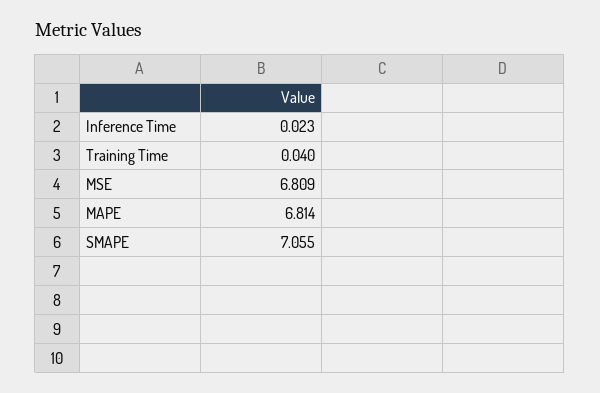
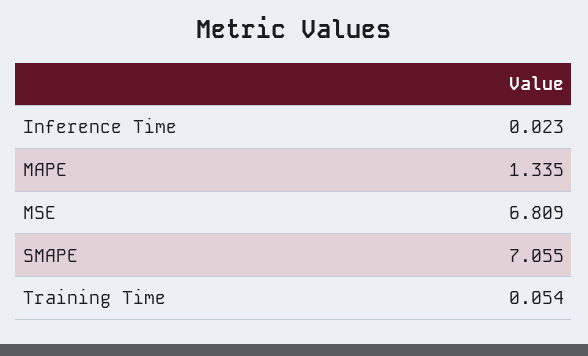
Training Time: 0.04 -> 0.054
MAPE: 6.814 -> 1.335

